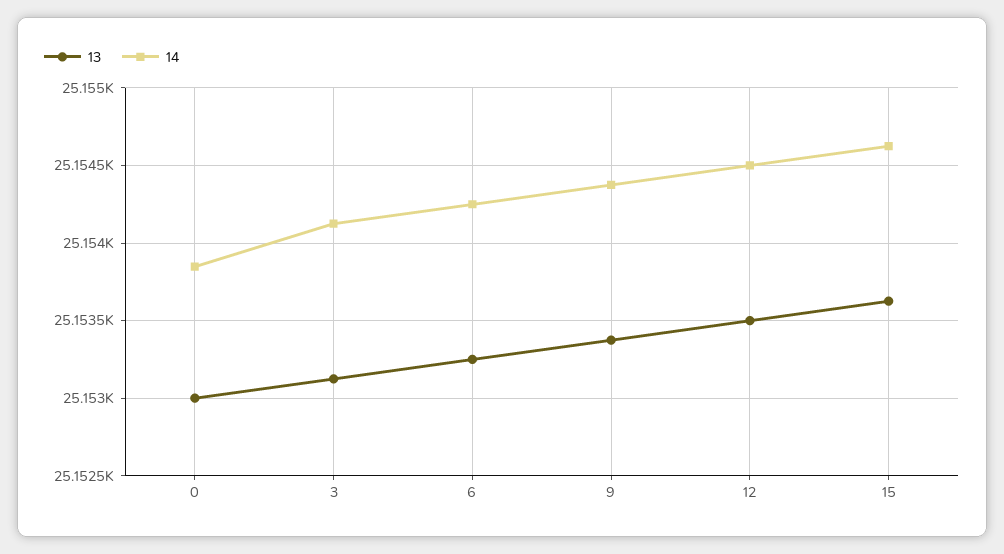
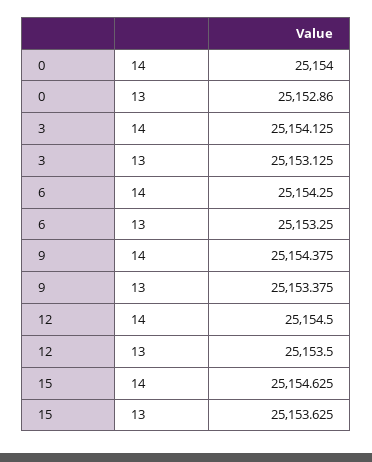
13, 0: 25153 -> 25152.86
14, 0: 25153.85 -> 25154

